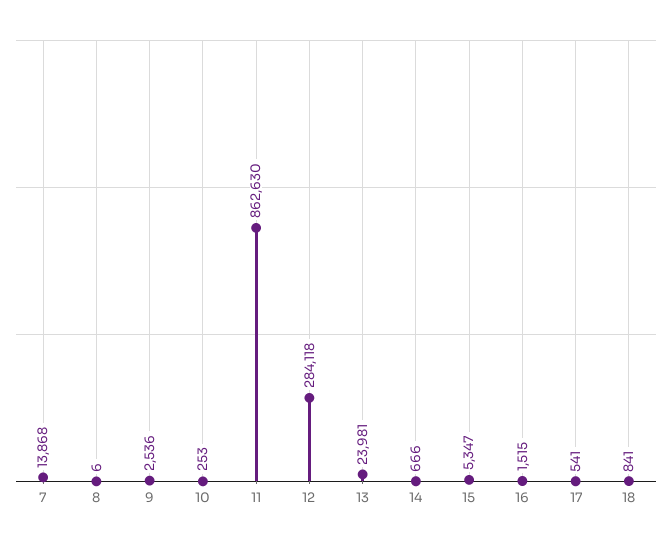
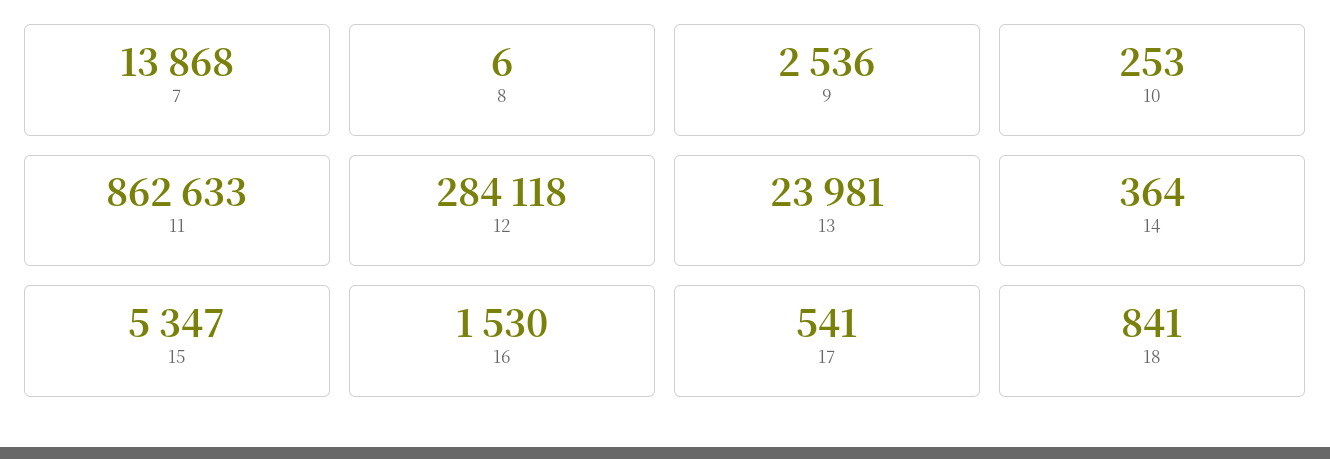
11: 862630 -> 862633
14: 666 -> 364
16: 1515 -> 1530

